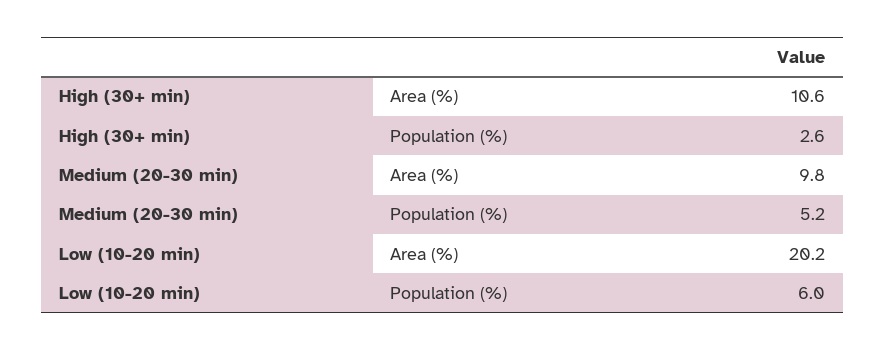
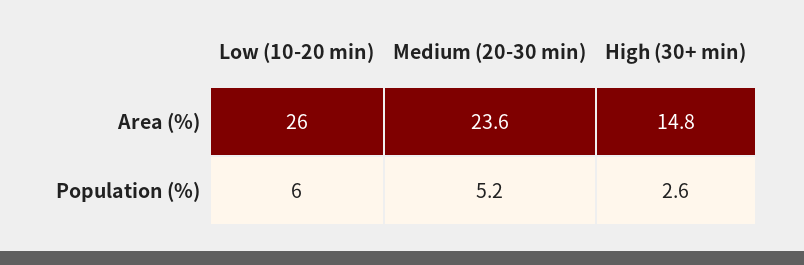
High (30+ min), Area (%): 10.6 -> 14.8
Medium (20-30 min), Area (%): 9.8 -> 23.6
Low (10-20 min), Area (%): 20.2 -> 26

